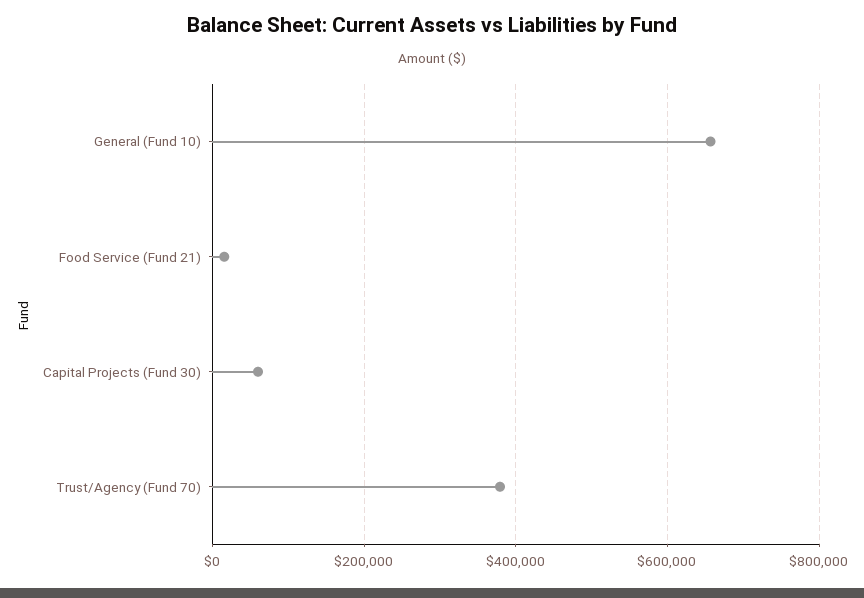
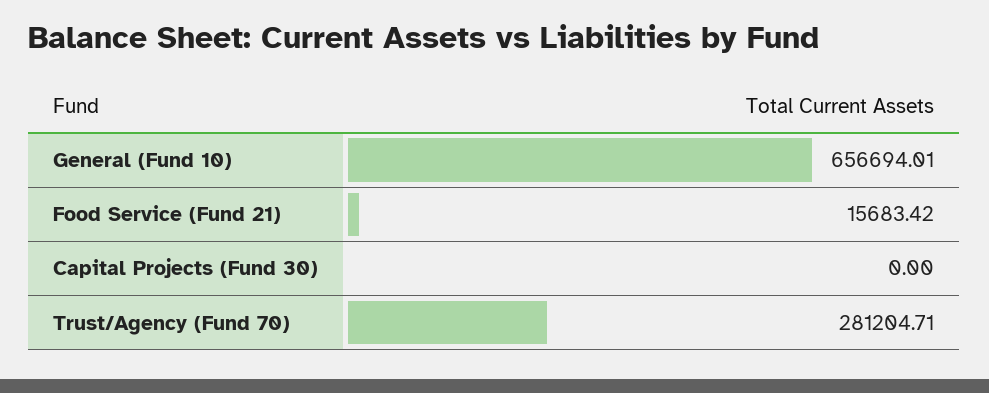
Capital Projects (Fund 30): 60000 -> 0
Trust/Agency (Fund 70): 380000 -> 281204.71

